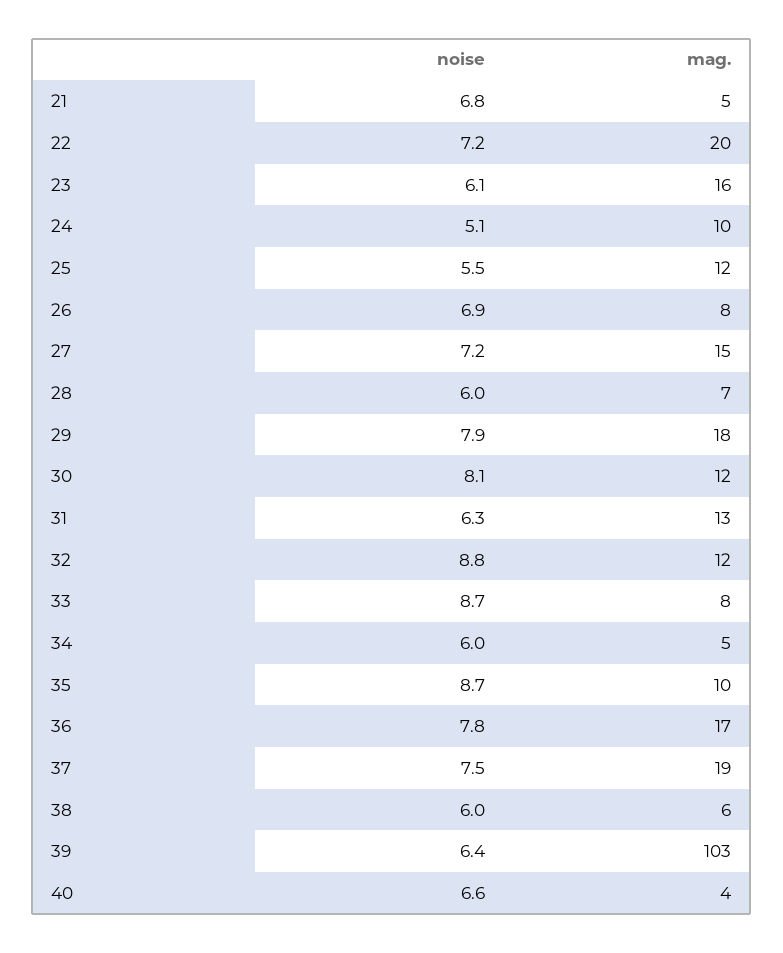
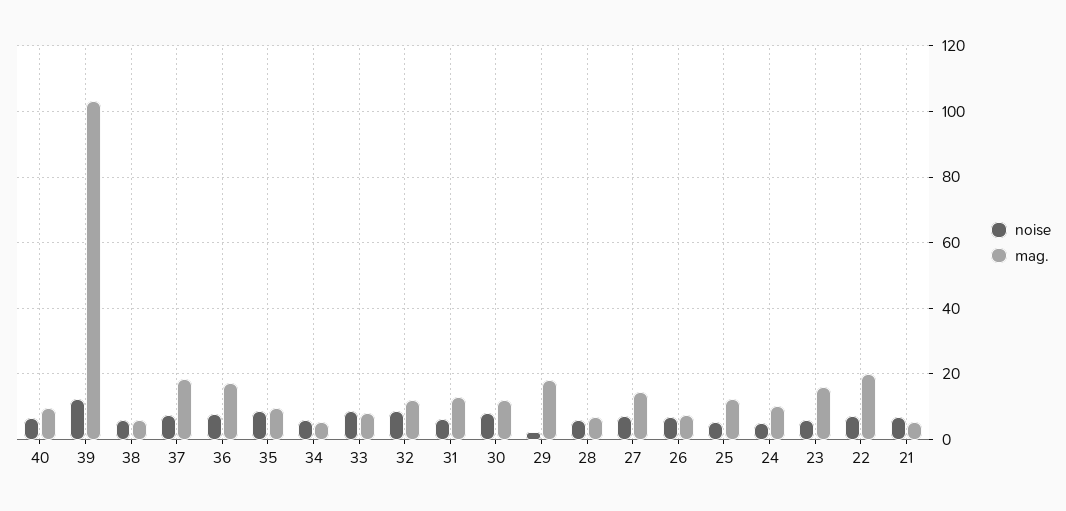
noise, 29: 7.9 -> 2
noise, 39: 6.4 -> 12
mag., 40: 4 -> 10

